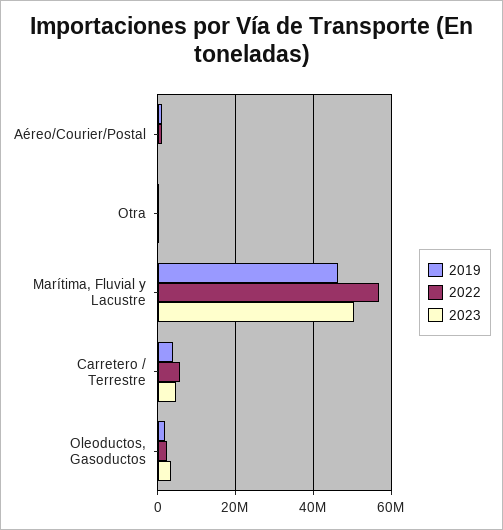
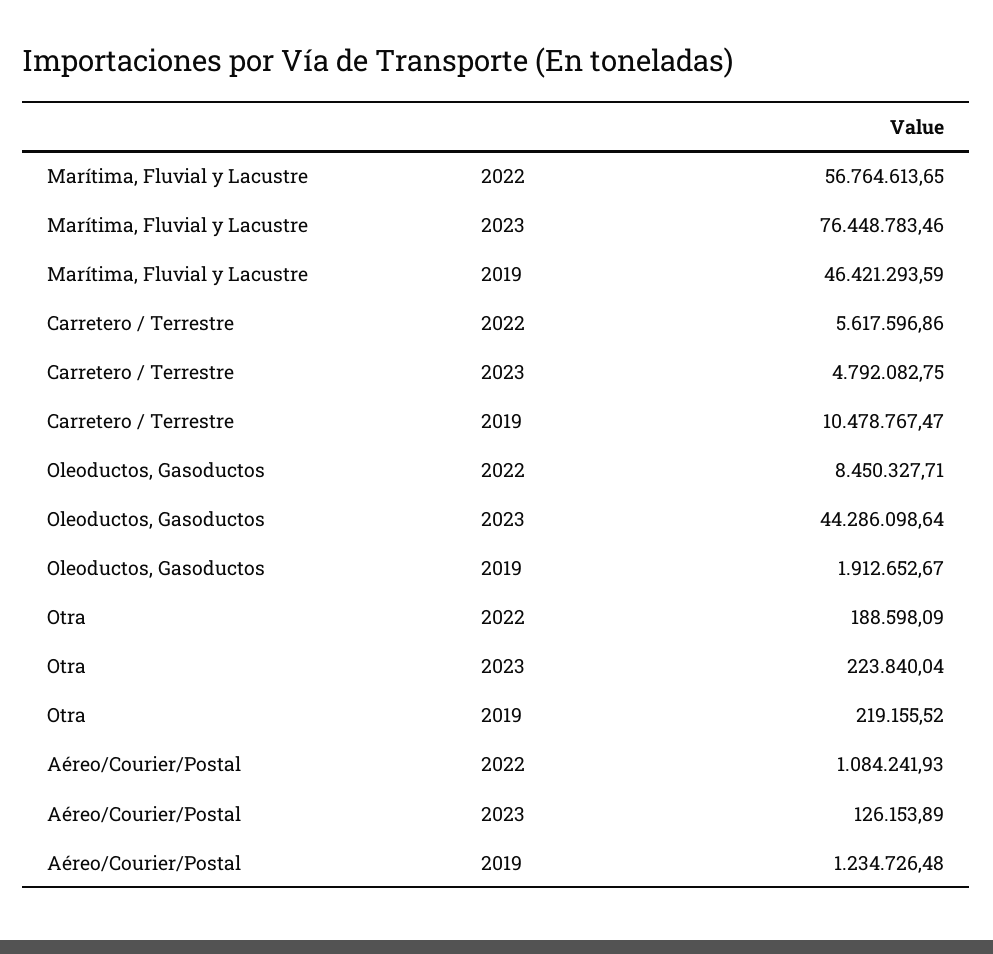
2023, Marítima, Fluvial y Lacustre: 50000000 -> 76448783.46
2019, Carretero / Terrestre: 4000000 -> 10478767.47
2022, Oleoductos, Gasoductos: 2000000 -> 8450327.71
2023, Oleoductos, Gasoductos: 4000000 -> 44286098.64

